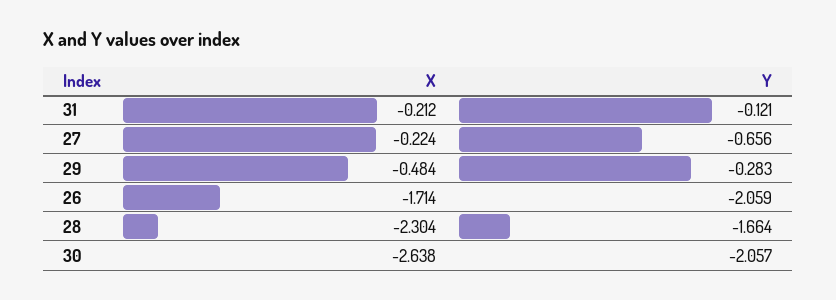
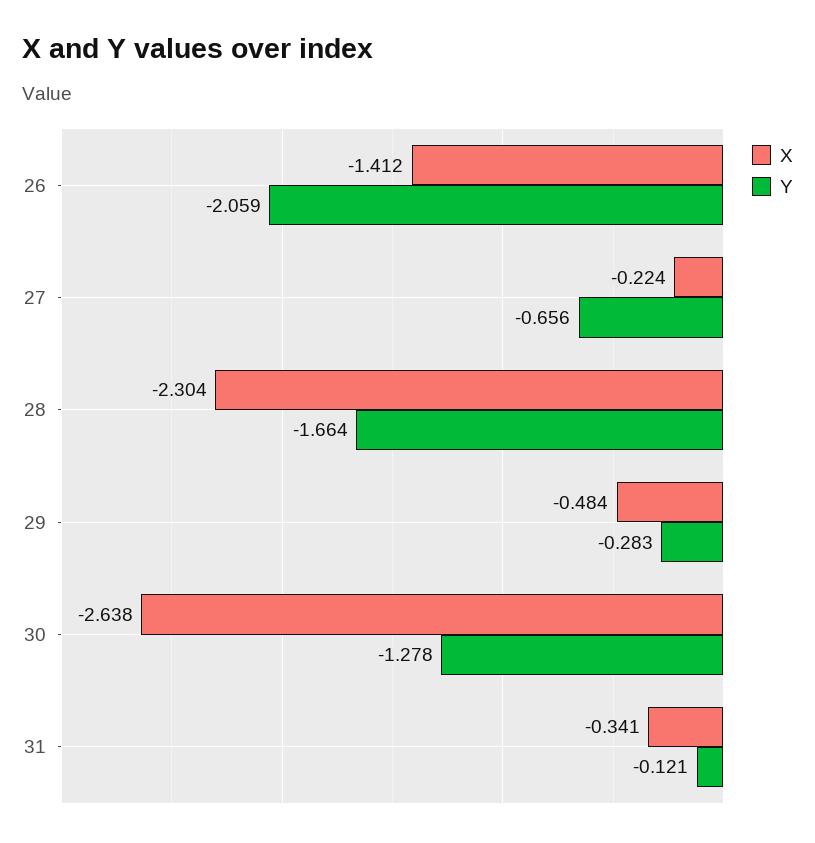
X, 31: -0.212 -> -0.341
X, 26: -1.714 -> -1.412
Y, 30: -2.057 -> -1.278

